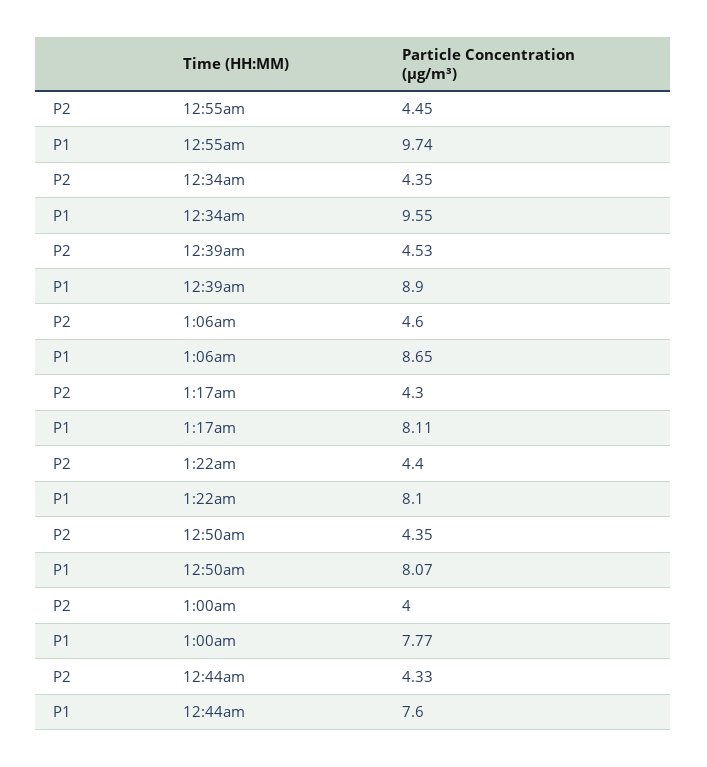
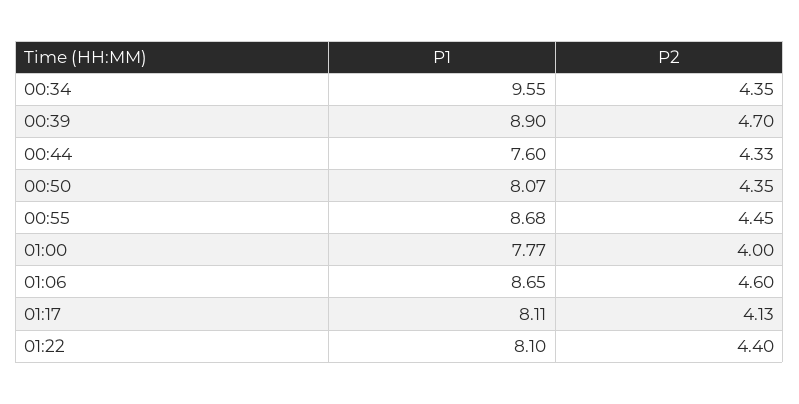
P1, 12:55am: 9.74 -> 8.68
P2, 12:39am: 4.53 -> 4.7
P2, 1:17am: 4.3 -> 4.13

